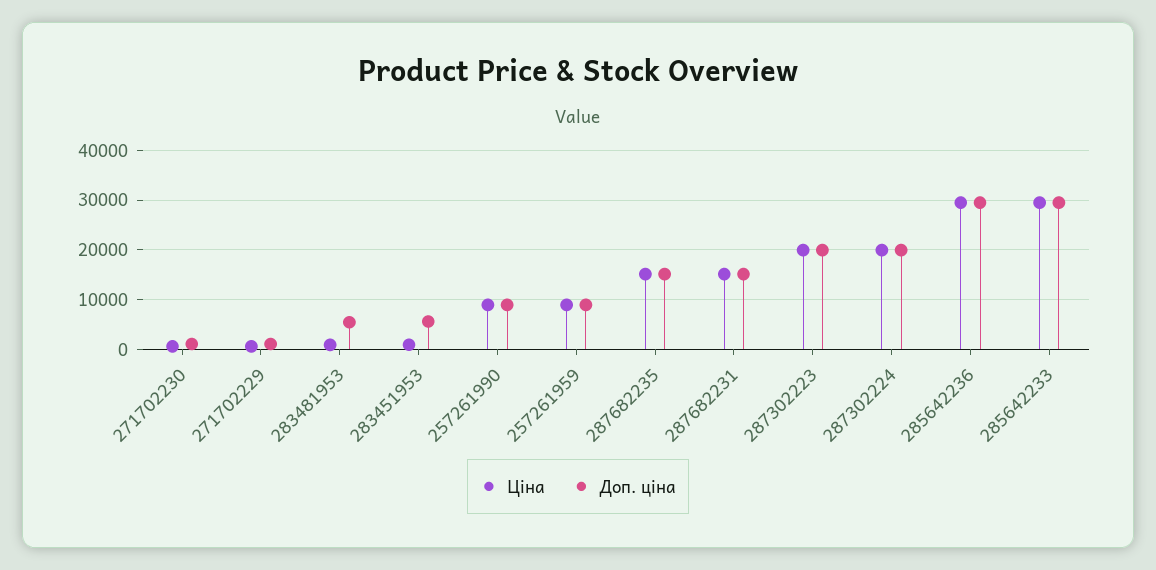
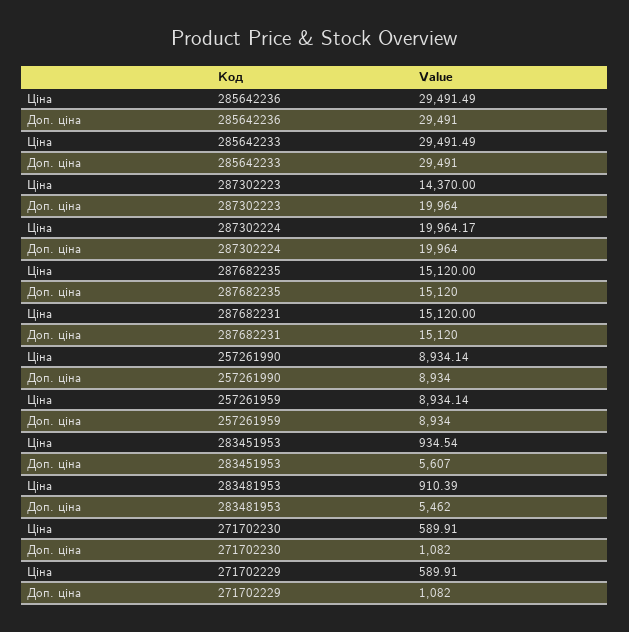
Ціна, 287302223: 20000 -> 14370

